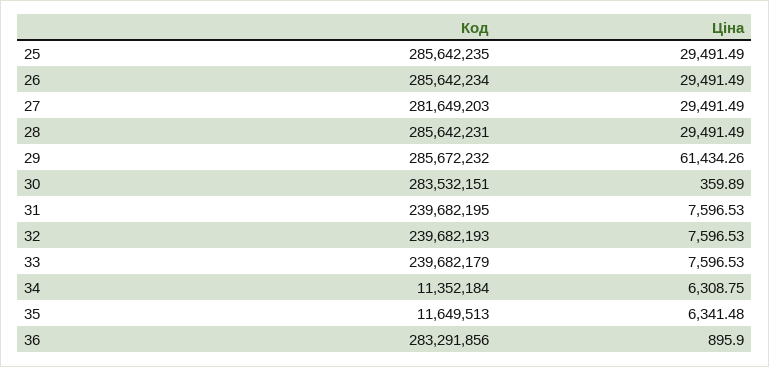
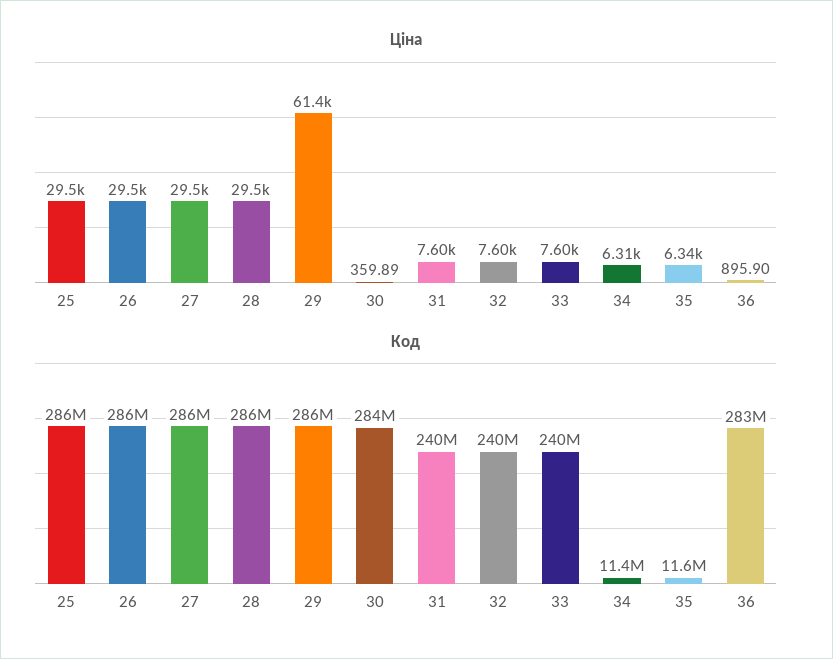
Код, 27: 281649203 -> 286000000

